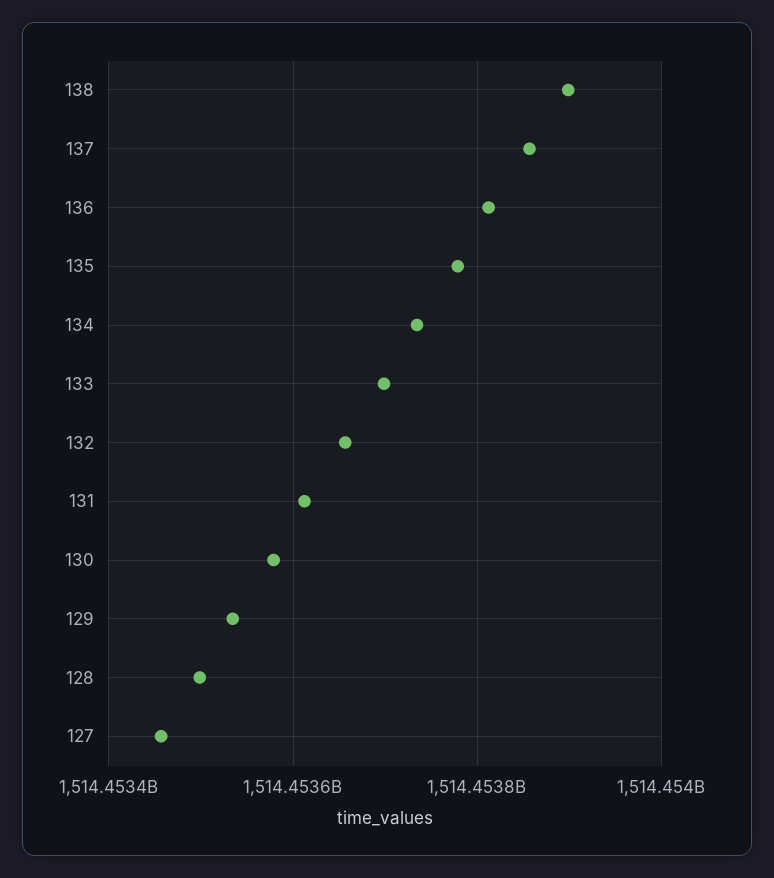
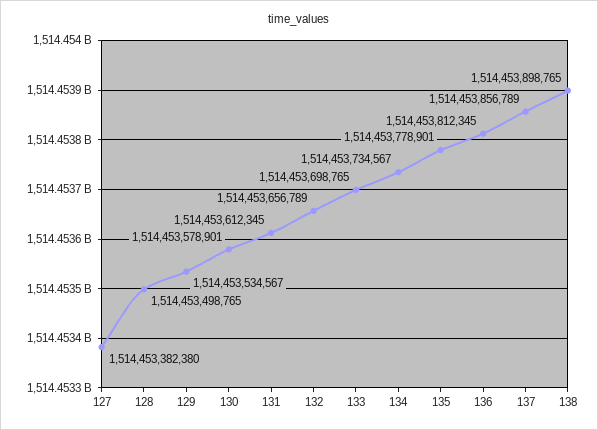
127: 1514453460000 -> 1514453382380

